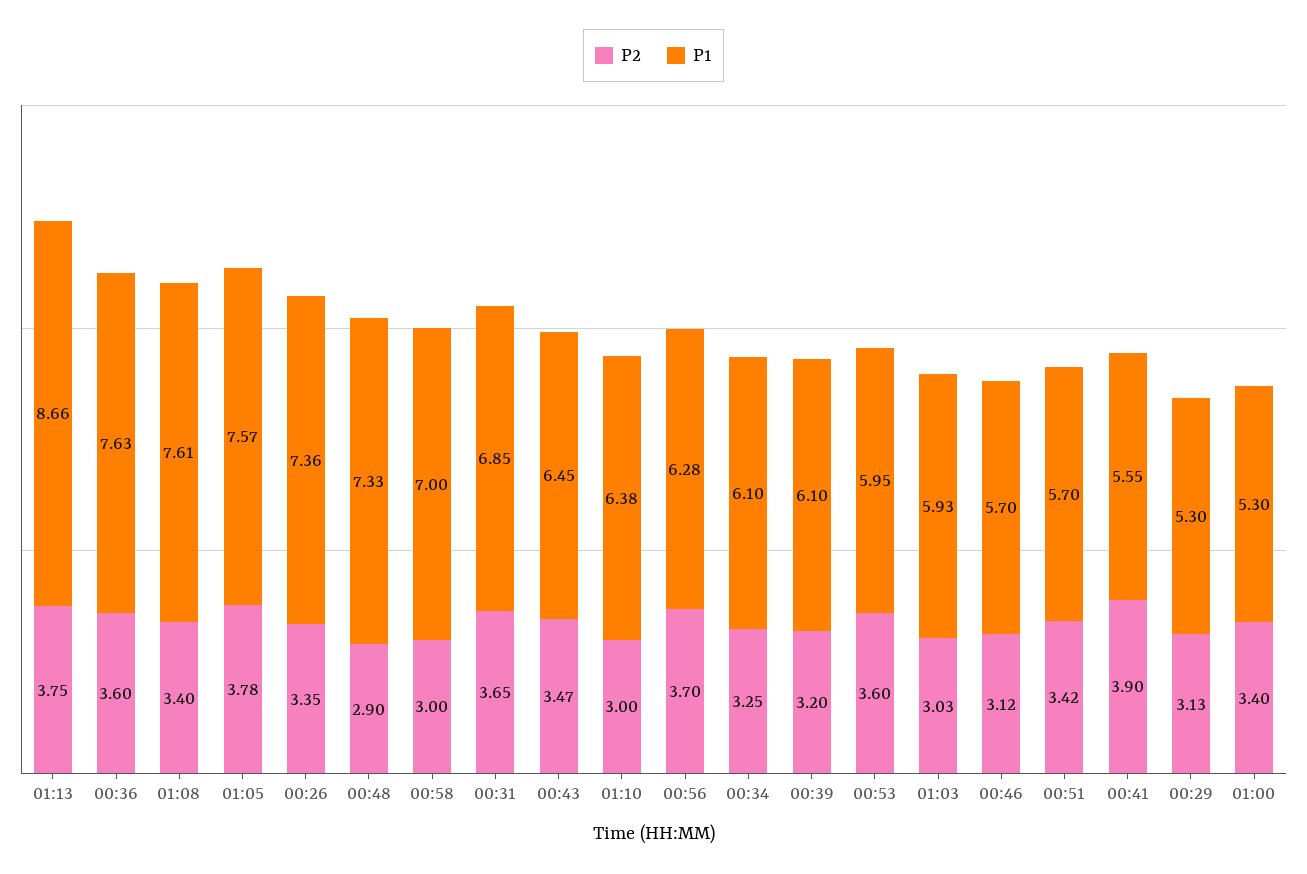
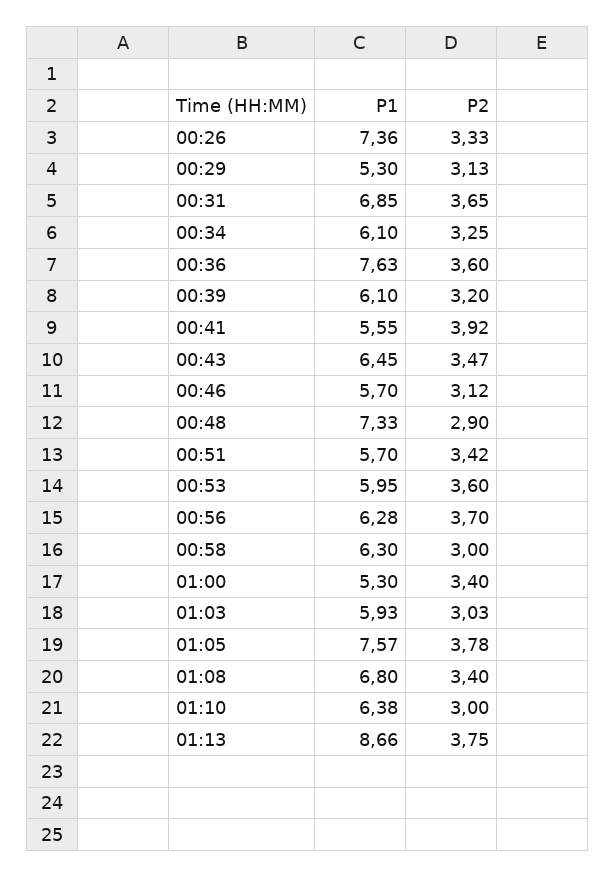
P1, 01:08: 7.61 -> 6.8
P2, 00:26: 3.35 -> 3.33
P1, 00:58: 7 -> 6.3
P2, 00:41: 3.9 -> 3.92

